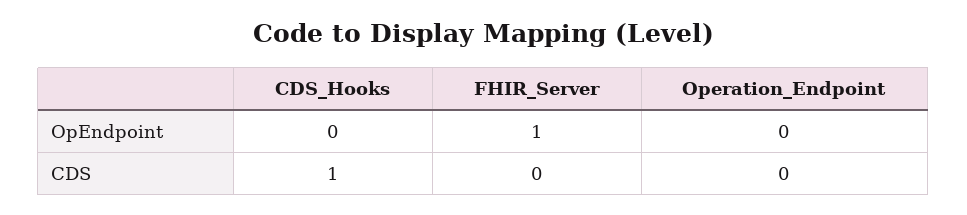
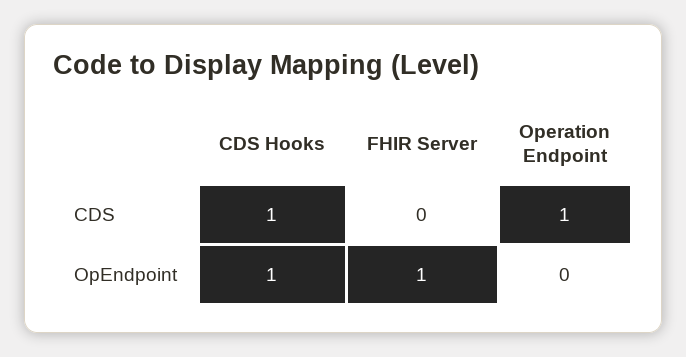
CDS_Hooks, OpEndpoint: 0 -> 1
Operation_Endpoint, CDS: 0 -> 1

